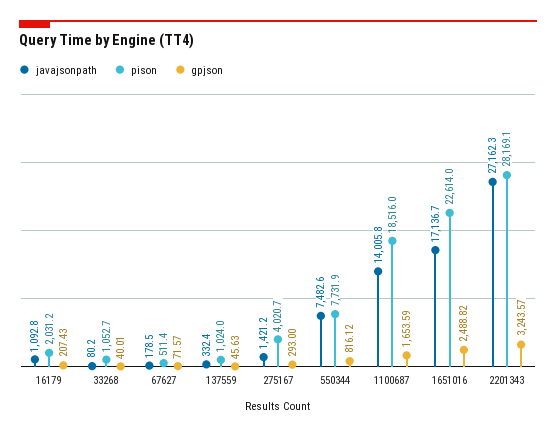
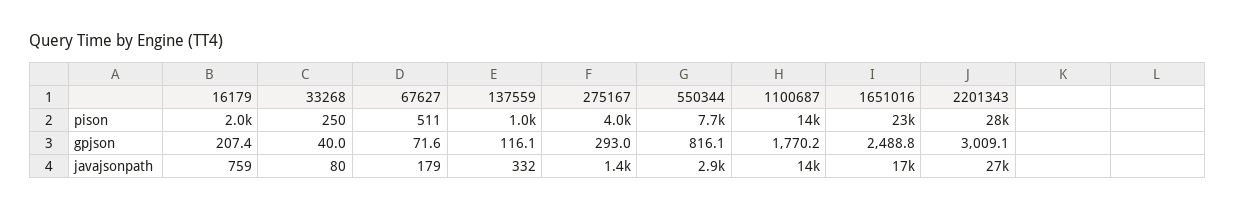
javajsonpath, 16179: 1092.8 -> 759
pison, 33268: 1052.7 -> 250
gpjson, 137559: 45.63 -> 116.1
javajsonpath, 550344: 7482.6 -> 2900
pison, 1100687: 18516 -> 14000
gpjson, 1100687: 1653.59 -> 1770.2
gpjson, 2201343: 3243.57 -> 3009.1

